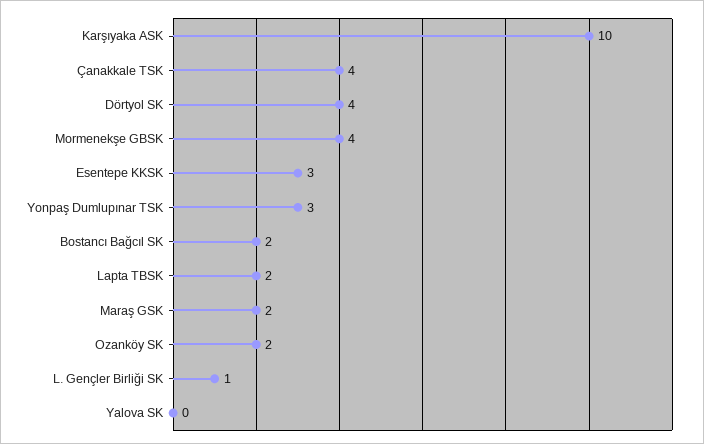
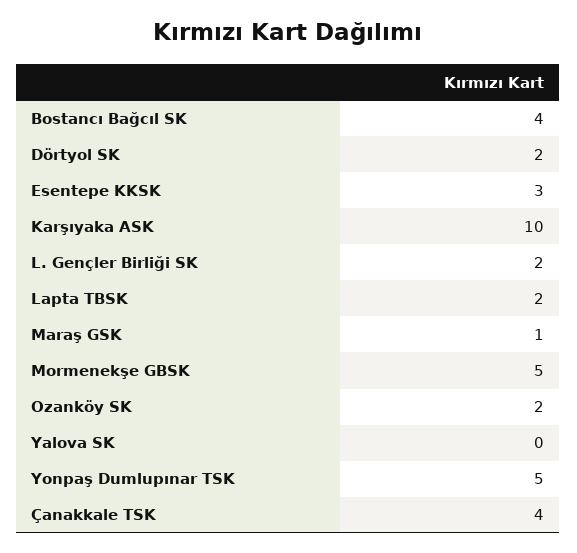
Dörtyol SK: 4 -> 2
Mormenekşe GBSK: 4 -> 5
Yonpaş Dumlupınar TSK: 3 -> 5
Bostancı Bağcıl SK: 2 -> 4
Maraş GSK: 2 -> 1
L. Gençler Birliği SK: 1 -> 2

